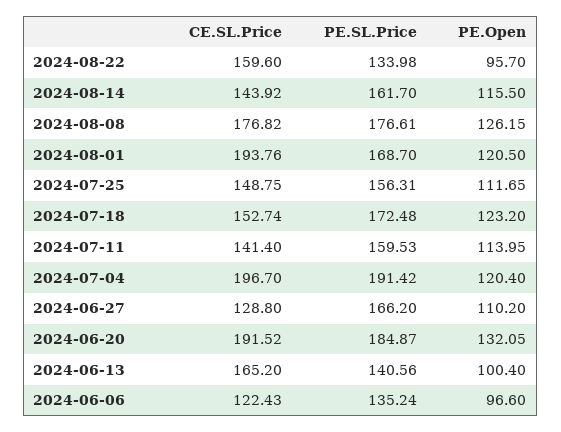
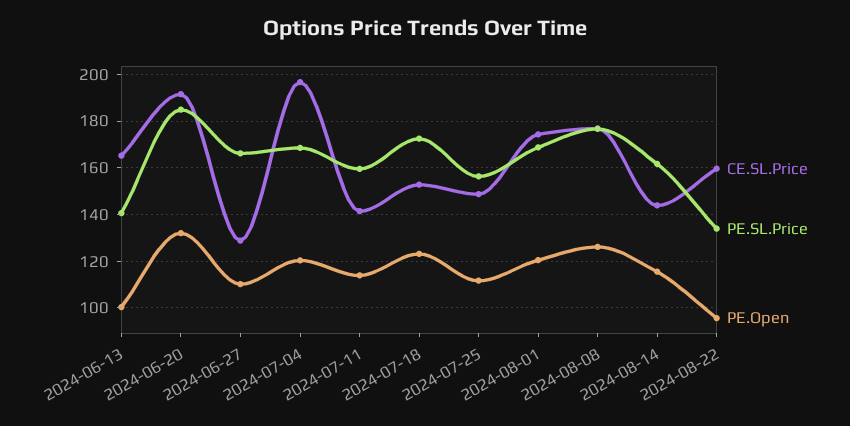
CE.SL.Price, 2024-08-01: 193.76 -> 175
PE.SL.Price, 2024-07-04: 191.42 -> 170
CE.SL.Price, 2024-06-06: 122.43 -> none
PE.SL.Price, 2024-06-06: 135.24 -> none
PE.Open, 2024-06-06: 96.6 -> none

